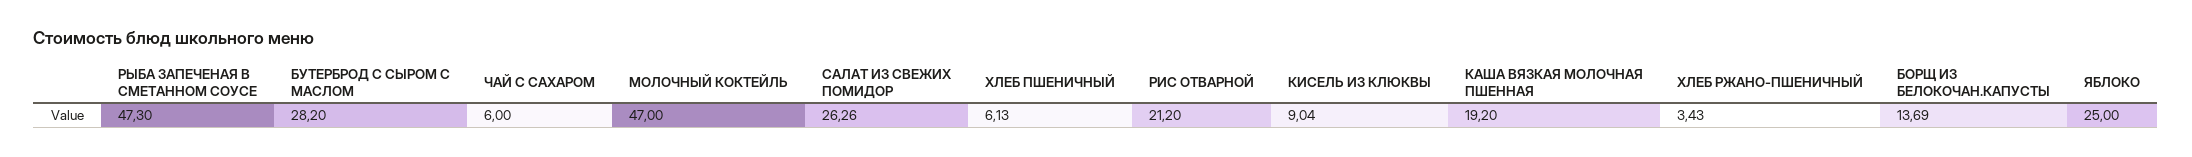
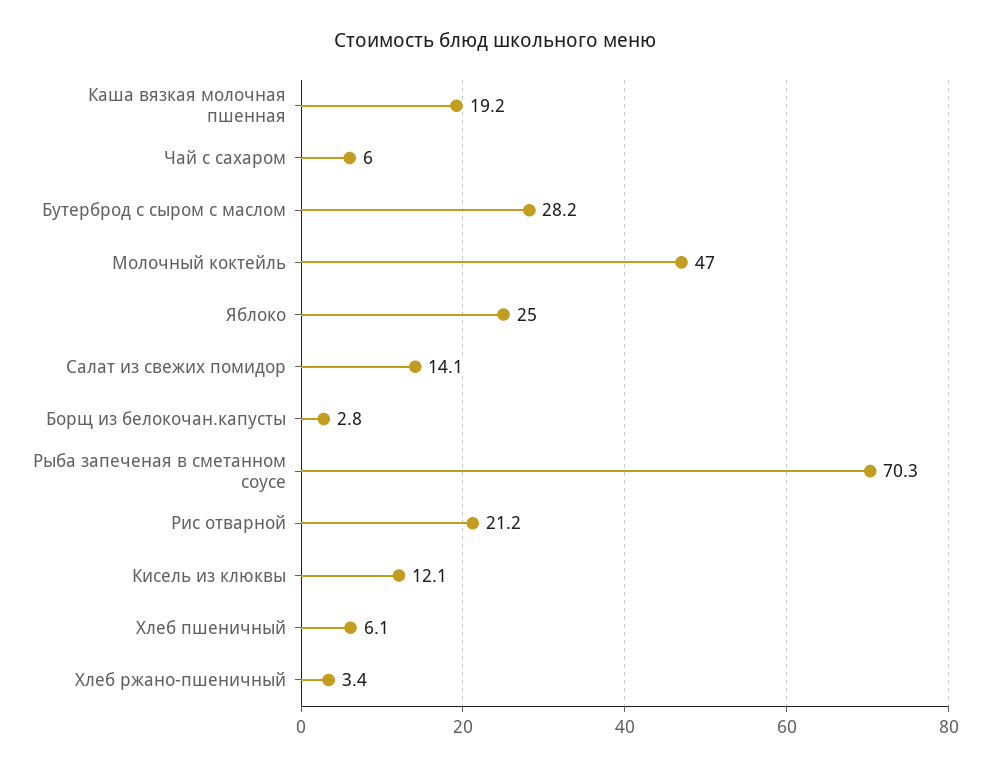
РЫБА ЗАПЕЧЕНАЯ В СМЕТАННОМ СОУСЕ: 47.3 -> 70.3
САЛАТ ИЗ СВЕЖИХ ПОМИДОР: 26.26 -> 14.1
КИСЕЛЬ ИЗ КЛЮКВЫ: 9.04 -> 12.1
БОРЩ ИЗ БЕЛОКОЧАН.КАПУСТЫ: 13.69 -> 2.8

